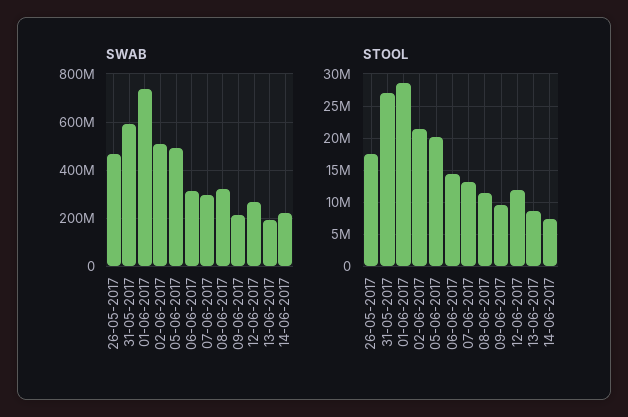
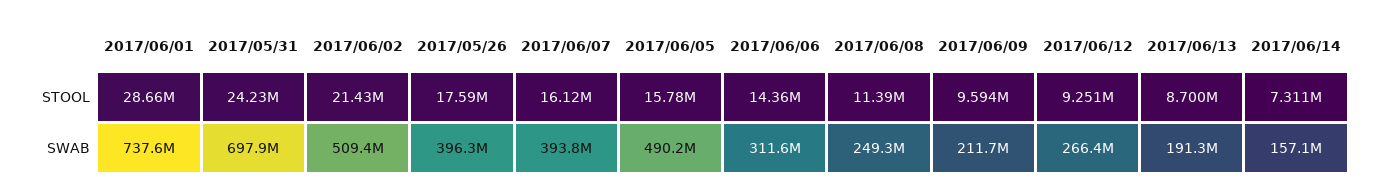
SWAB, 26-05-2017: 475000000 -> 396300000
SWAB, 31-05-2017: 600000000 -> 697900000
SWAB, 07-06-2017: 300000000 -> 393800000
SWAB, 08-06-2017: 325000000 -> 249300000
SWAB, 14-06-2017: 225000000 -> 157100000
STOOL, 31-05-2017: 27000000 -> 24230000
STOOL, 05-06-2017: 20000000 -> 15780000
STOOL, 07-06-2017: 13000000 -> 16120000
STOOL, 12-06-2017: 12000000 -> 9251000

